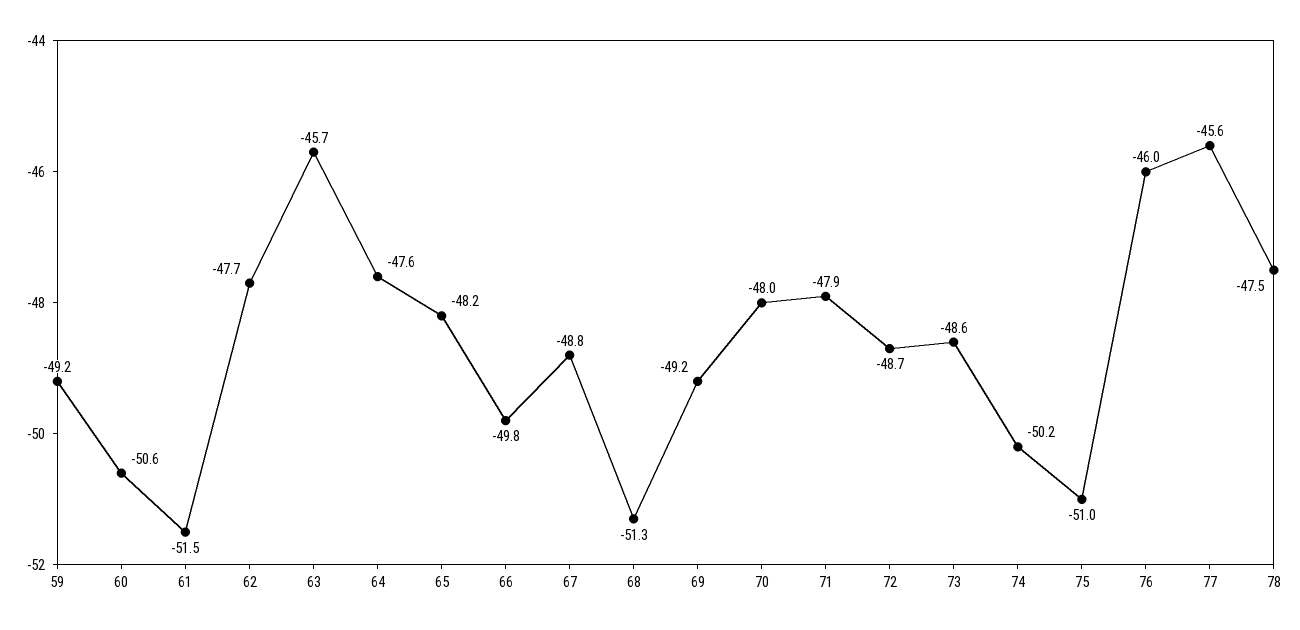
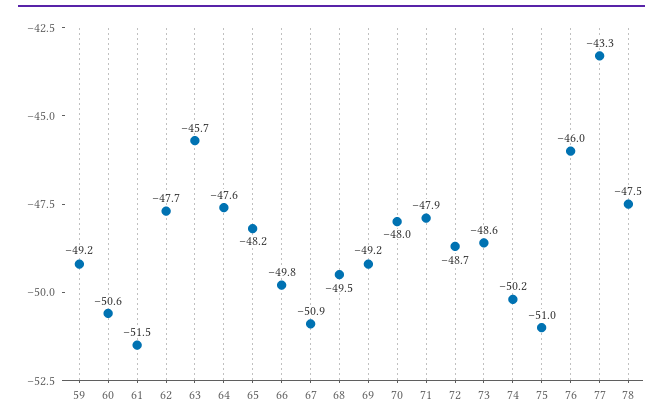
67: -48.8 -> -50.9
68: -51.3 -> -49.5
77: -45.6 -> -43.3

